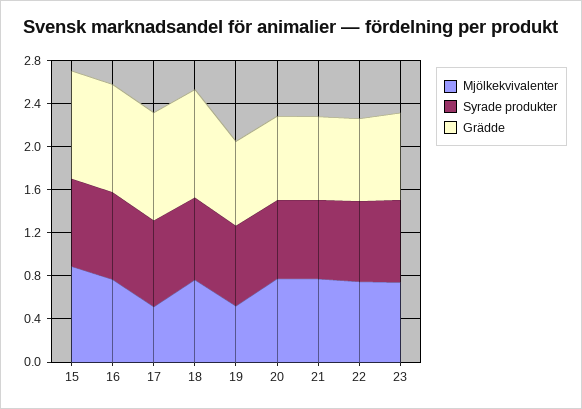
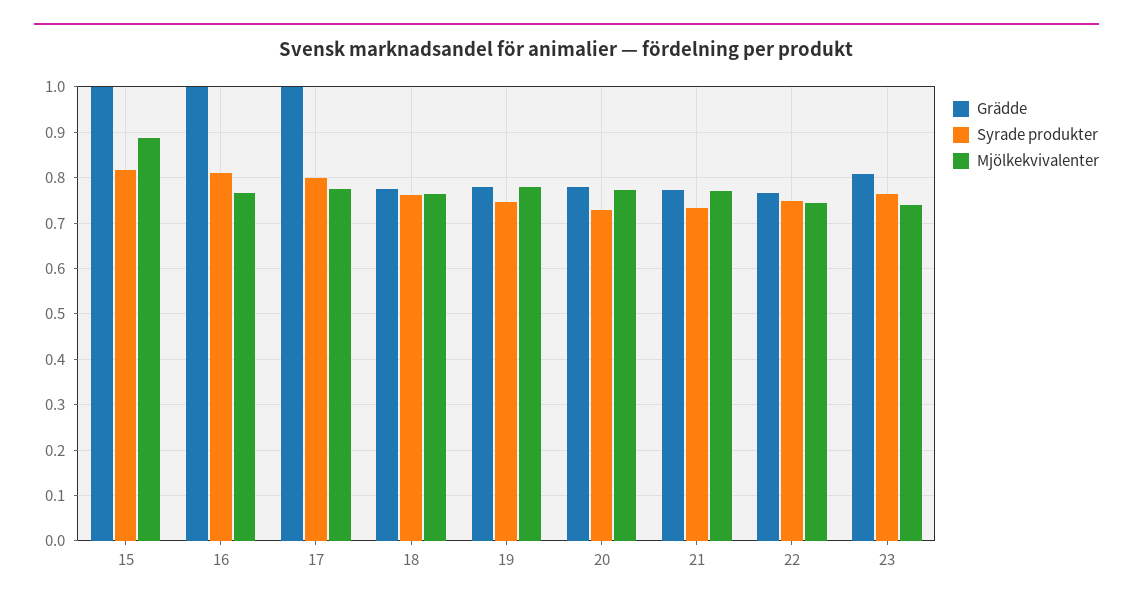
Mjölkekvivalenter, 17: 0.5 -> 0.78
Grädde, 18: 1 -> 0.78
Mjölkekvivalenter, 19: 0.5 -> 0.78

